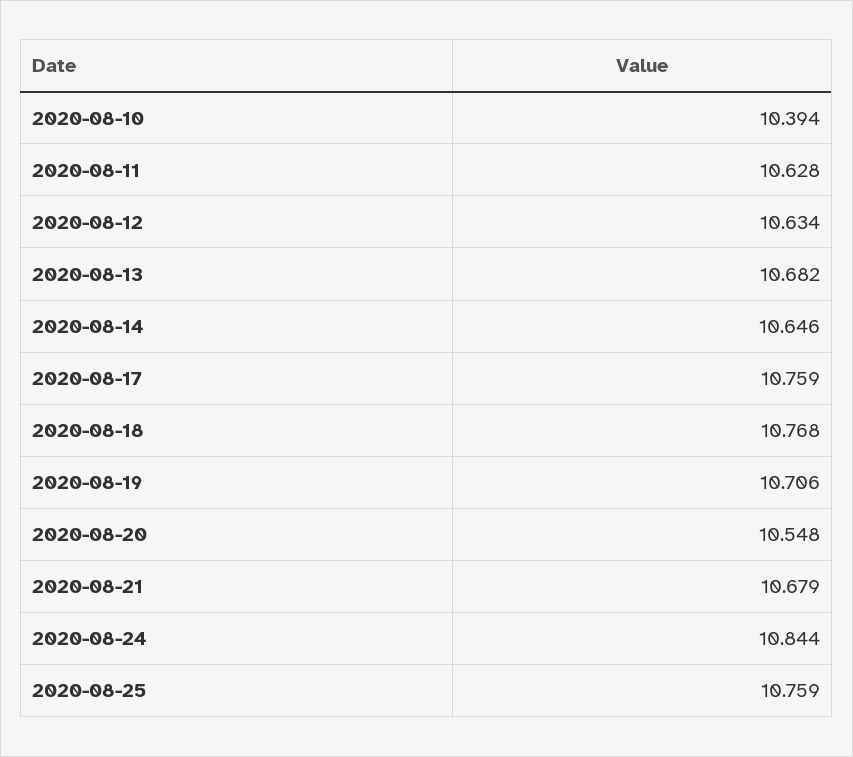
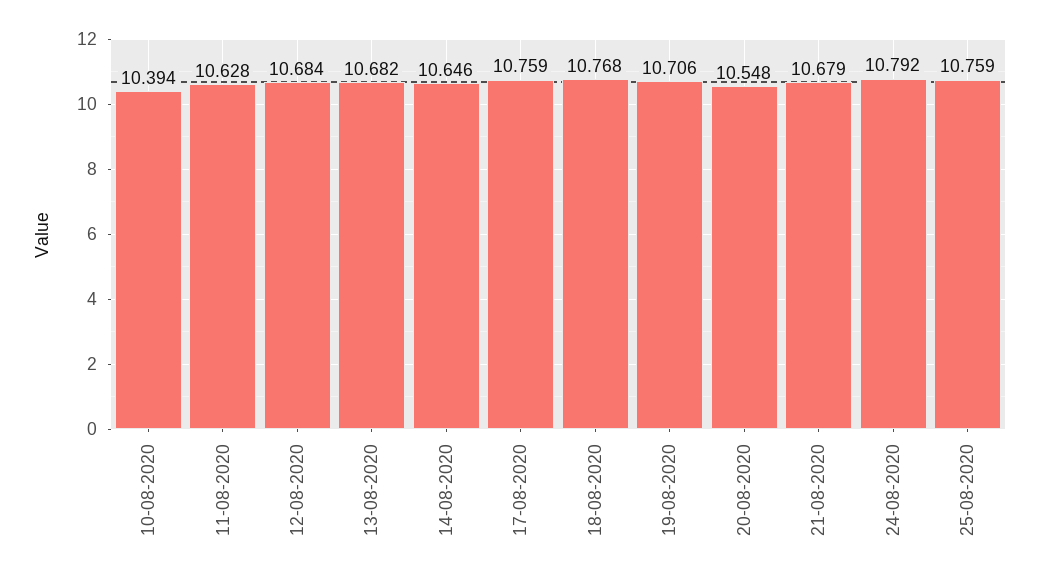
2020-08-12: 10.634 -> 10.684
2020-08-24: 10.844 -> 10.792

